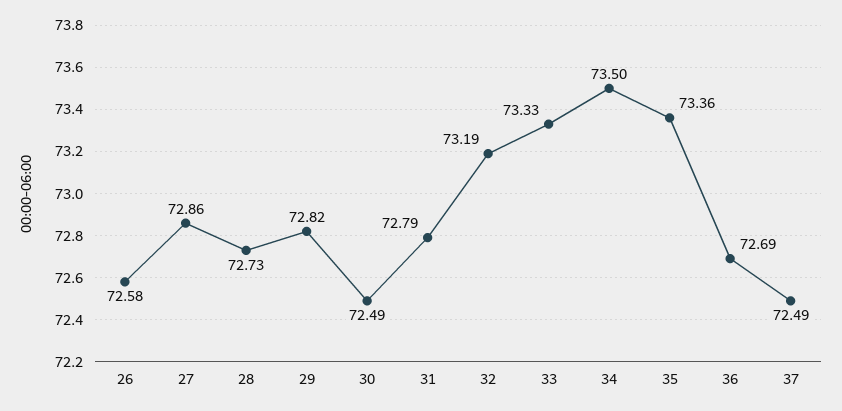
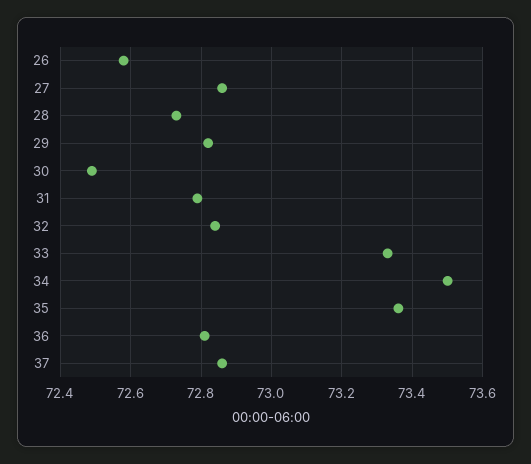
32: 73.19 -> 72.85
36: 72.69 -> 72.8
37: 72.49 -> 72.85

